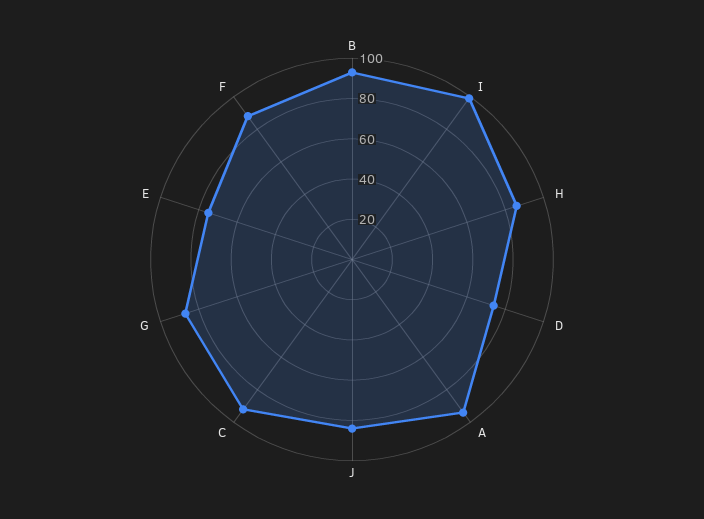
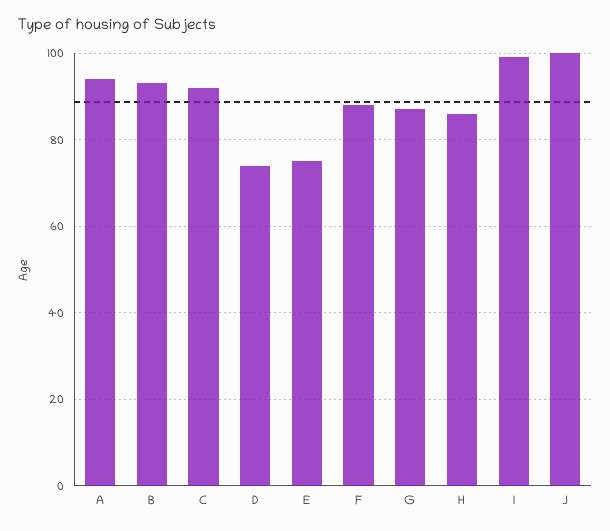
J: 85 -> 100

